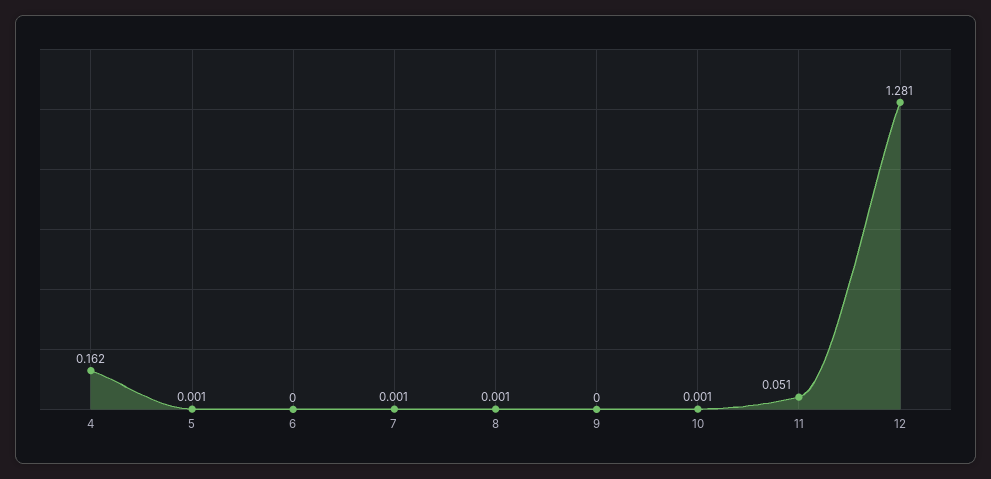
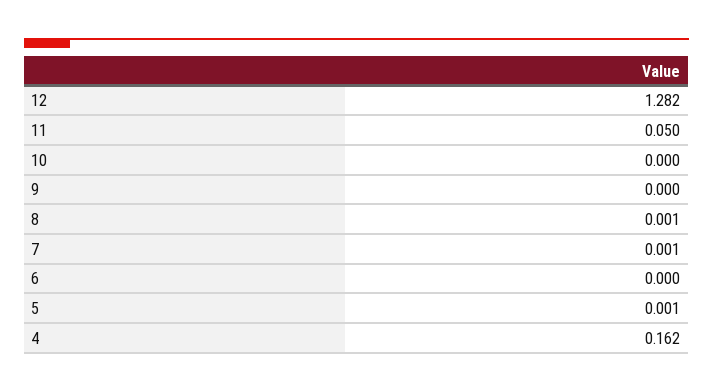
10: 0.001 -> 0
11: 0.051 -> 0.05
12: 1.281 -> 1.282

